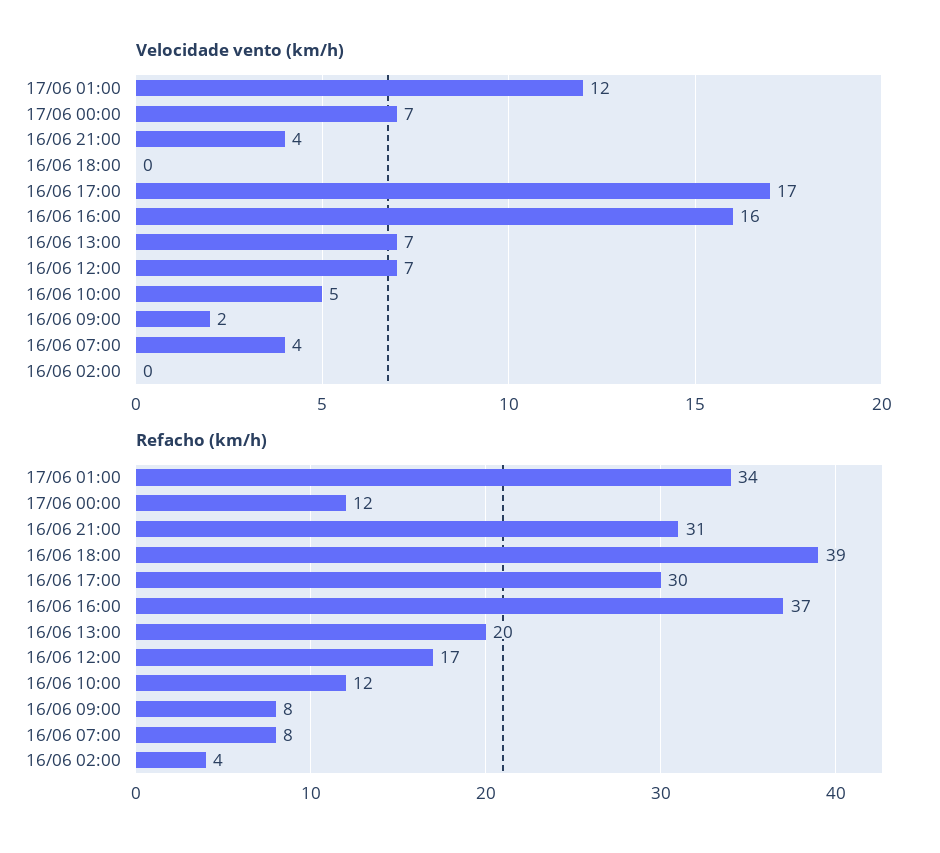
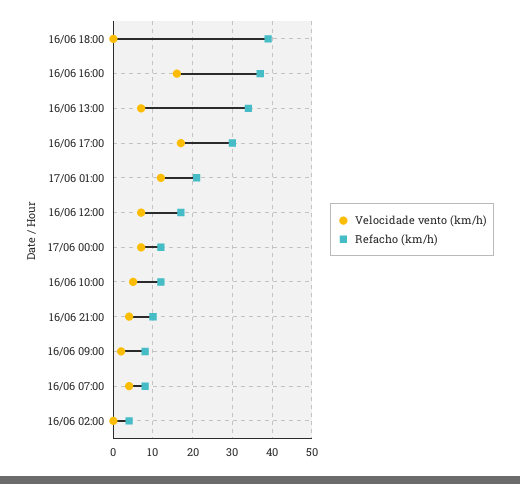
Refacho (km/h), 17/06 01:00: 34 -> 20
Refacho (km/h), 16/06 21:00: 31 -> 10
Refacho (km/h), 16/06 13:00: 20 -> 35

